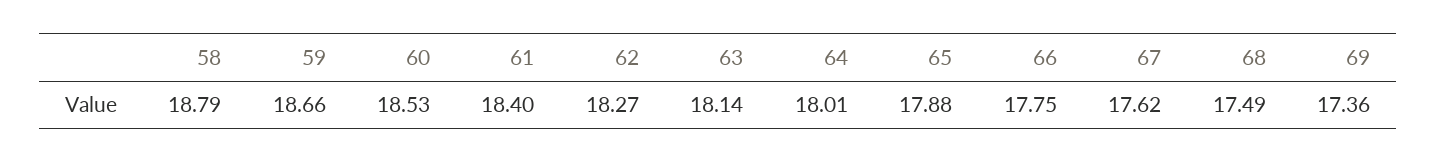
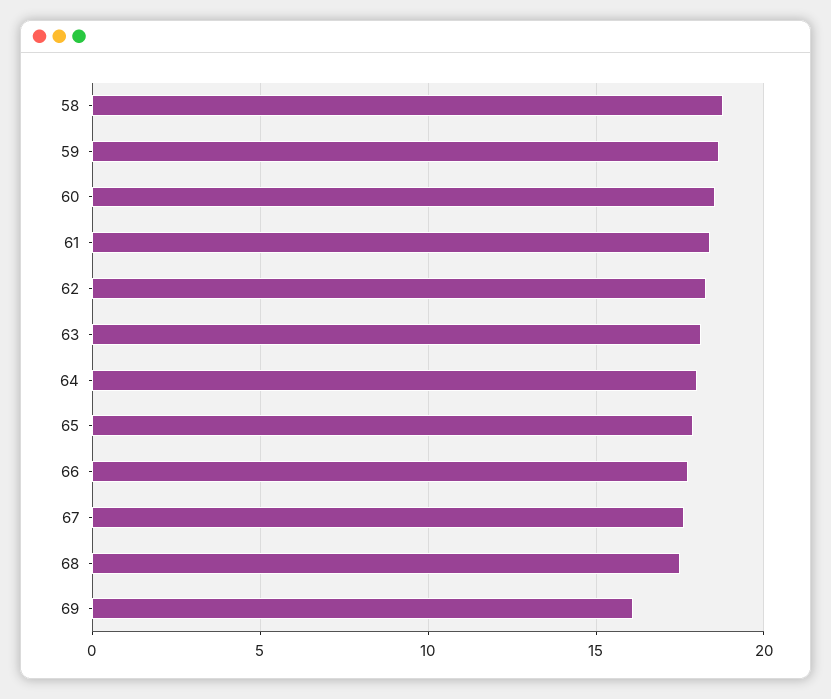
69: 17.36 -> 16

